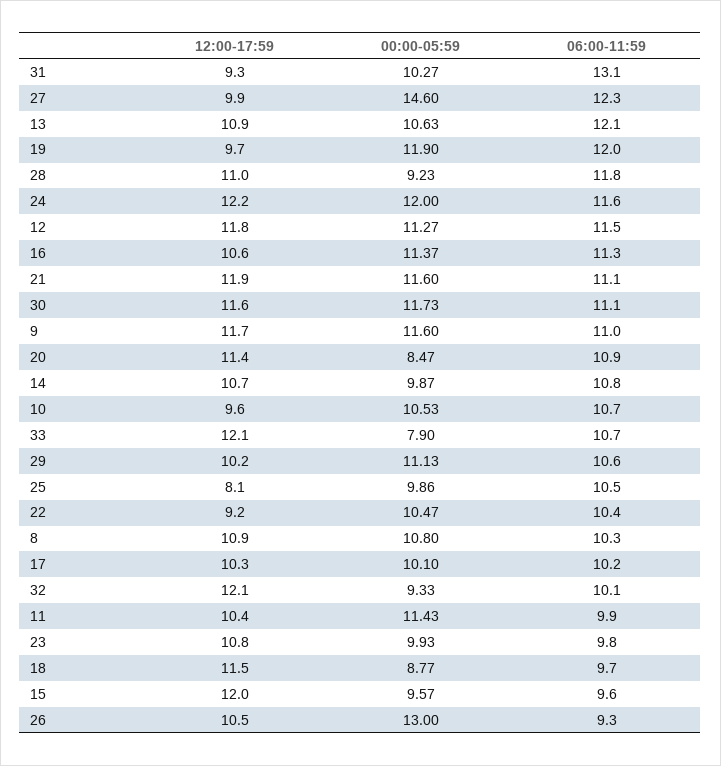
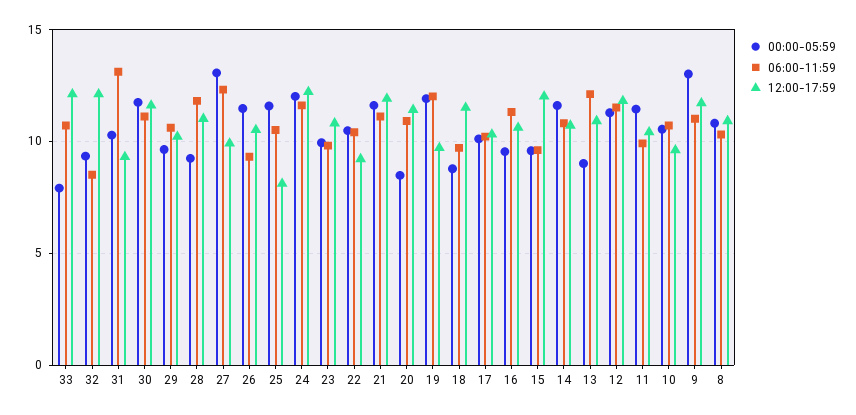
00:00-05:59, 27: 14.6 -> 13
00:00-05:59, 13: 10.63 -> 9
00:00-05:59, 16: 11.37 -> 9.5
00:00-05:59, 9: 11.6 -> 13
00:00-05:59, 14: 9.87 -> 11.5
00:00-05:59, 29: 11.13 -> 9.5
00:00-05:59, 25: 9.86 -> 11.5
06:00-11:59, 32: 10.1 -> 8.5
00:00-05:59, 26: 13 -> 11.5

